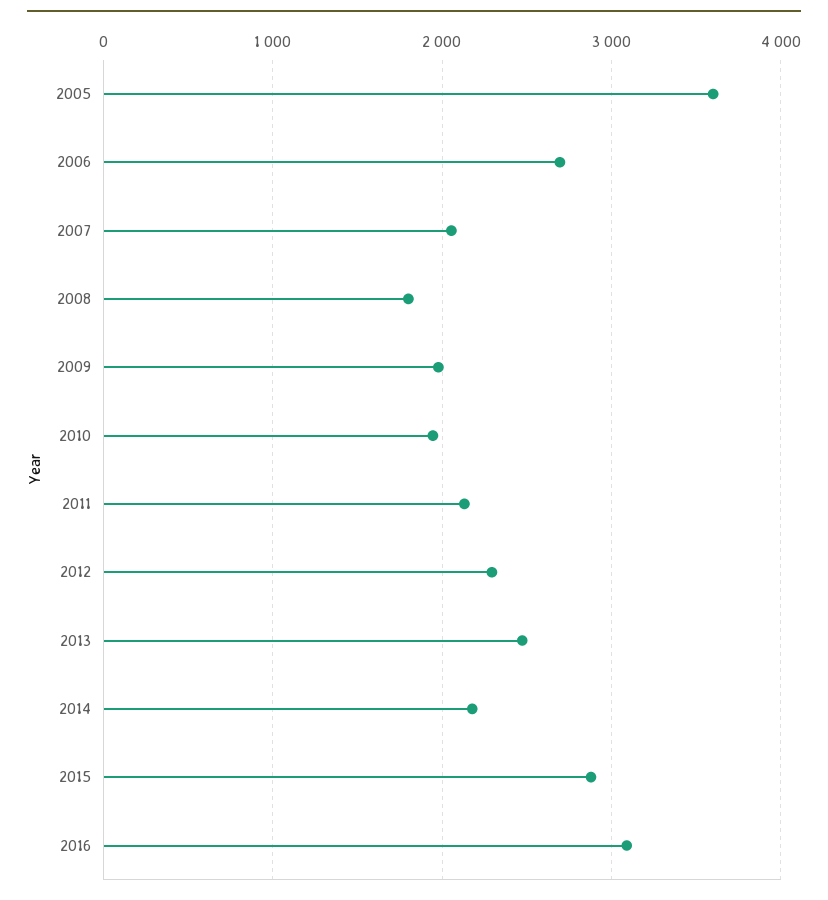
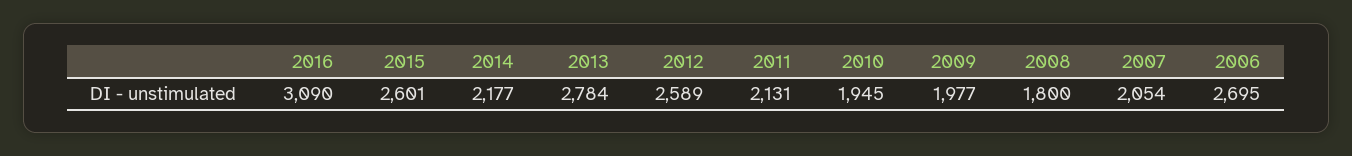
2005: 3600 -> none
2012: 2300 -> 2589
2013: 2500 -> 2784
2015: 2900 -> 2601

